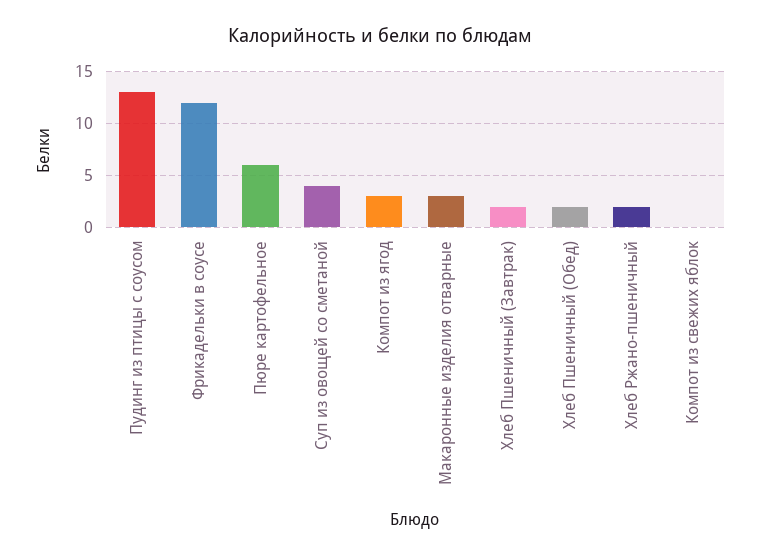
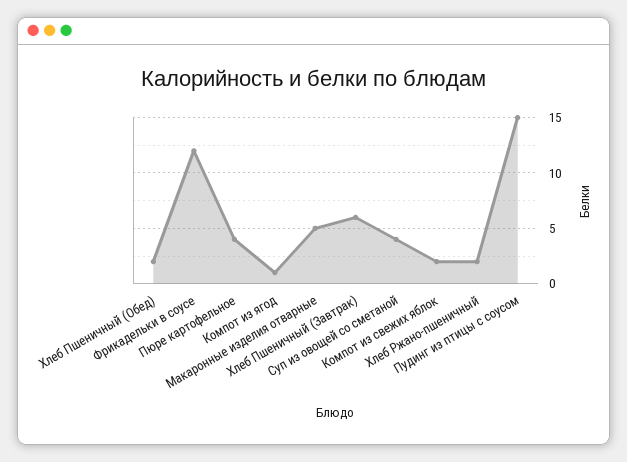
Пудинг из птицы с соусом: 13 -> 15
Пюре картофельное: 6 -> 4
Компот из ягод: 3 -> 1
Макаронные изделия отварные: 3 -> 5
Хлеб Пшеничный (Завтрак): 2 -> 6
Компот из свежих яблок: 0 -> 2

